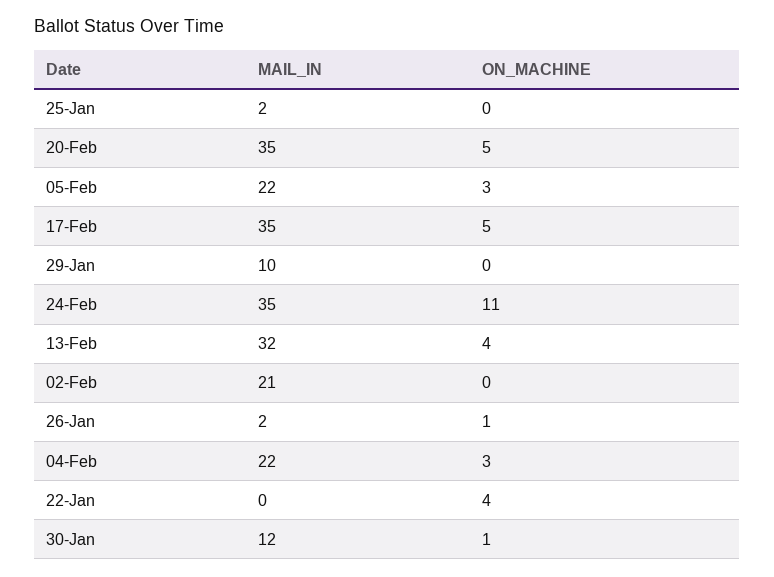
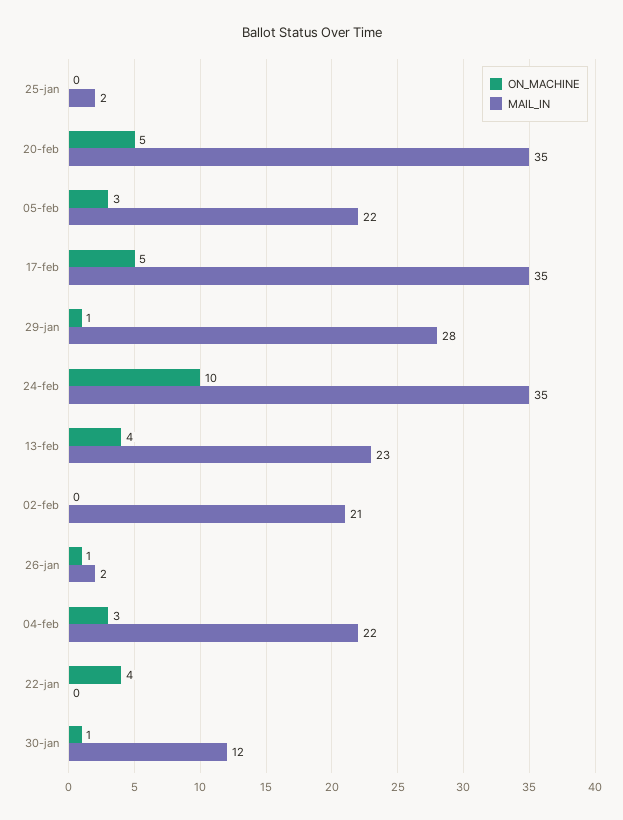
MAIL_IN, 29-Jan: 10 -> 28
ON_MACHINE, 29-Jan: 0 -> 1
ON_MACHINE, 24-Feb: 11 -> 10
MAIL_IN, 13-Feb: 32 -> 23

